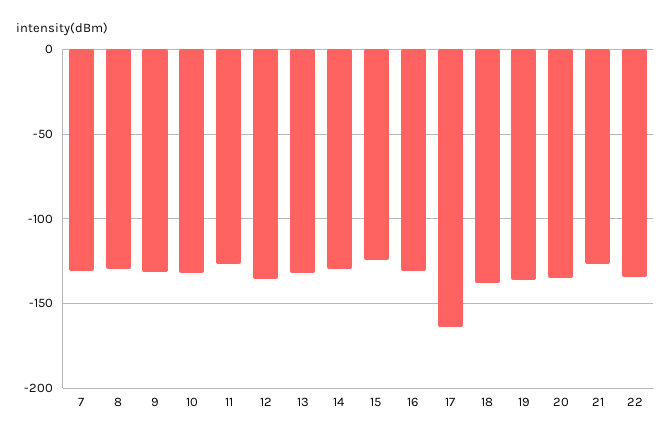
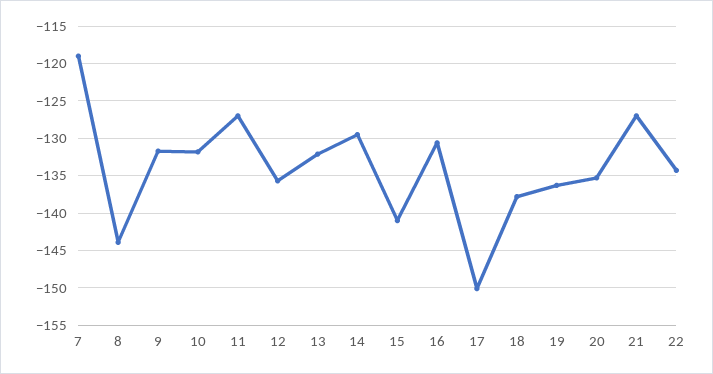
7: -130 -> -119
8: -130 -> -144
15: -125 -> -141
17: -165 -> -150

